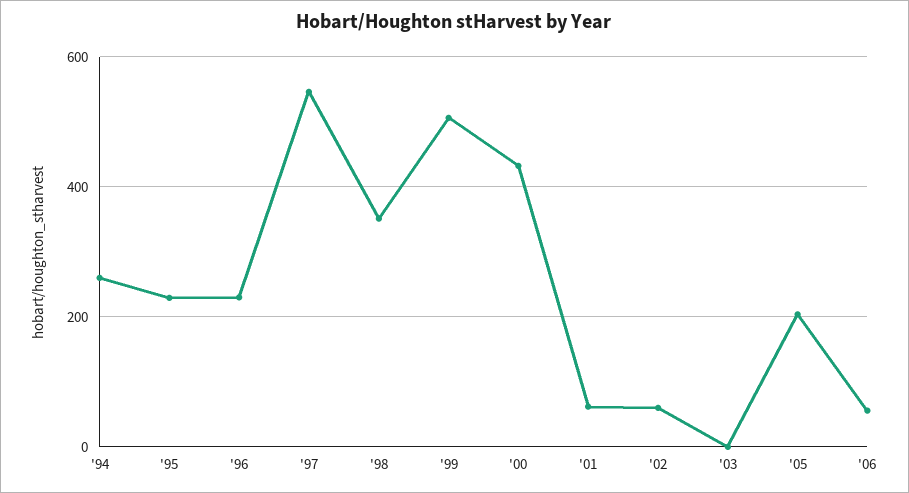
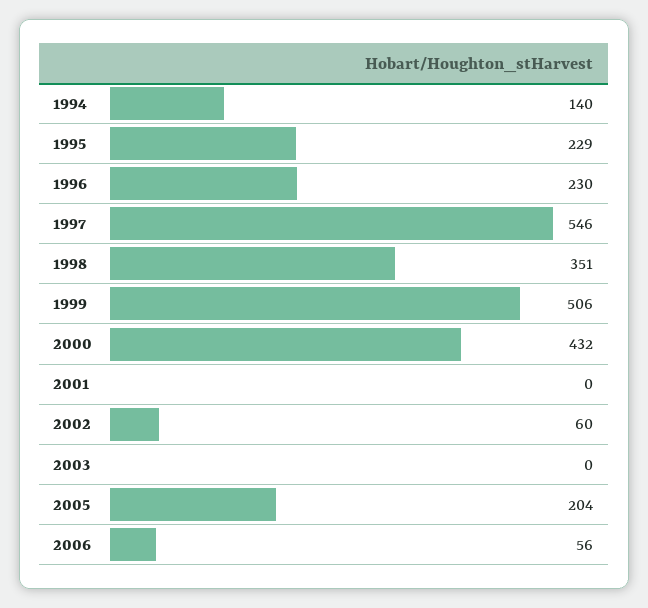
'94: 260 -> 140
'01: 60 -> 0

